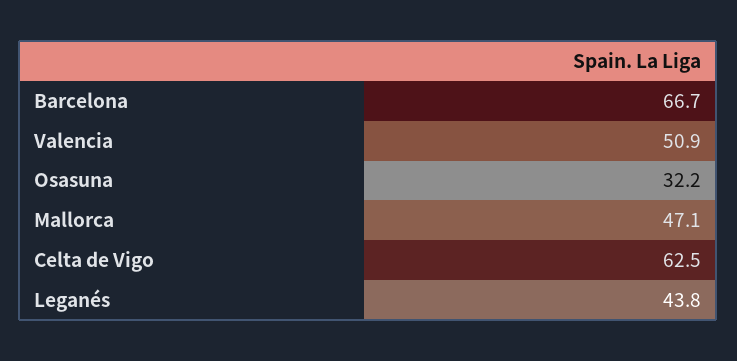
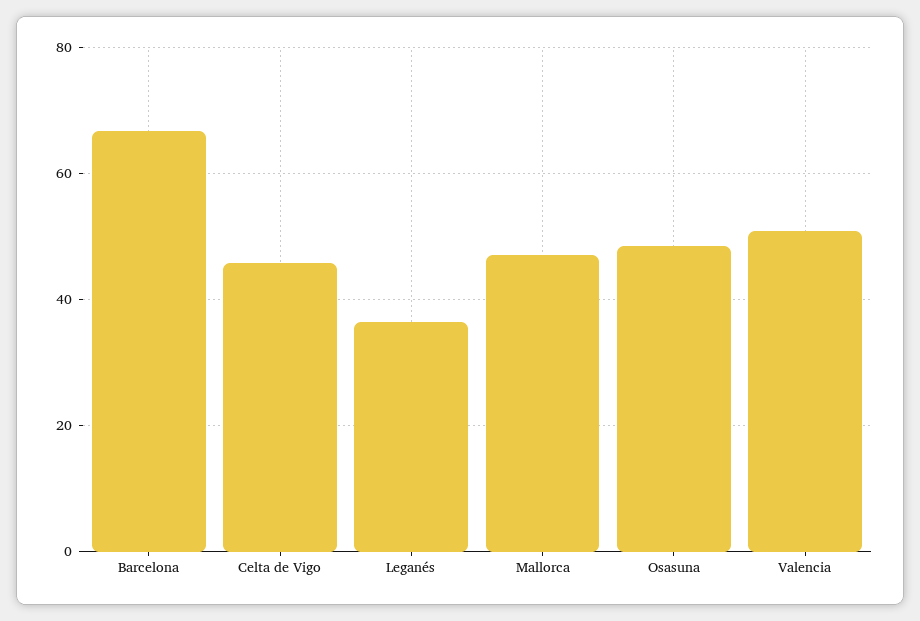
Osasuna: 32.2 -> 48
Celta de Vigo: 62.5 -> 46
Leganés: 43.8 -> 36

